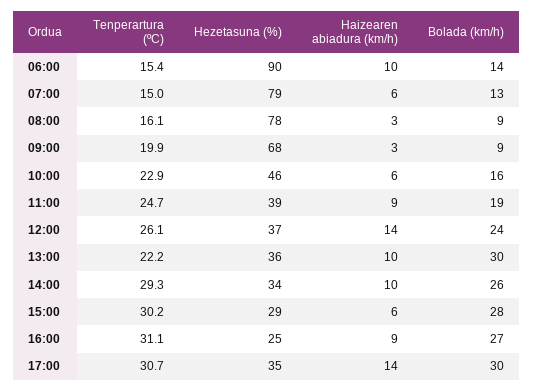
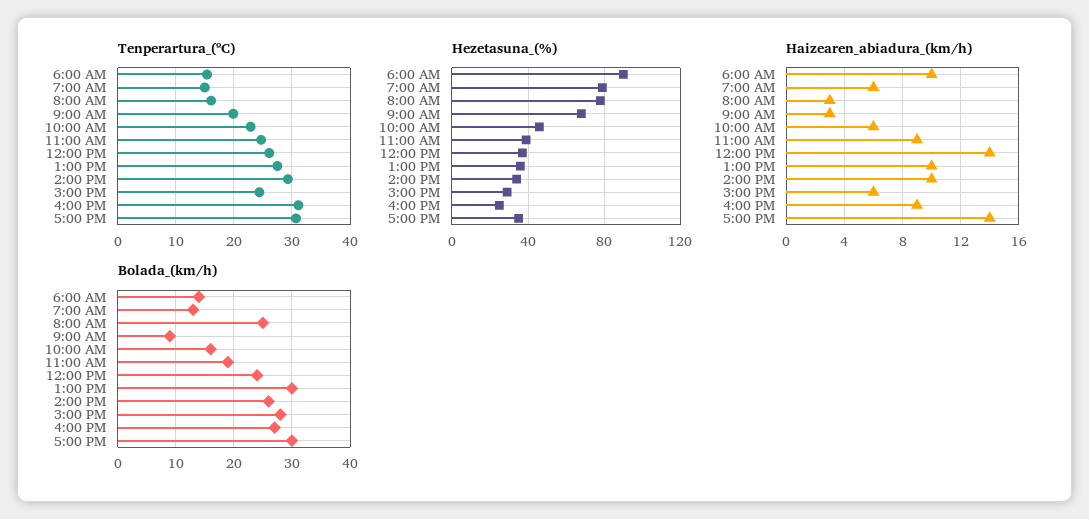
Bolada (km/h), 08:00: 9 -> 25
Tenperartura (ºC), 13:00: 22.2 -> 28
Tenperartura (ºC), 15:00: 30.2 -> 24

